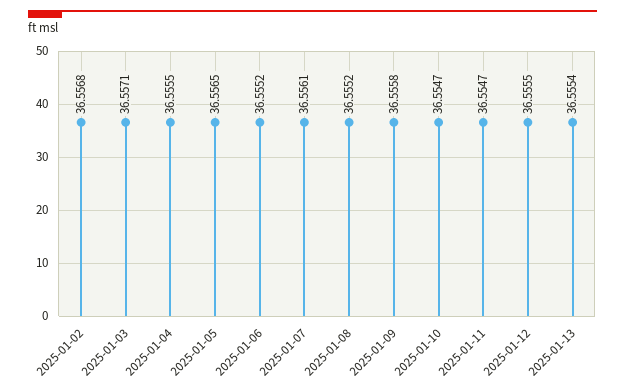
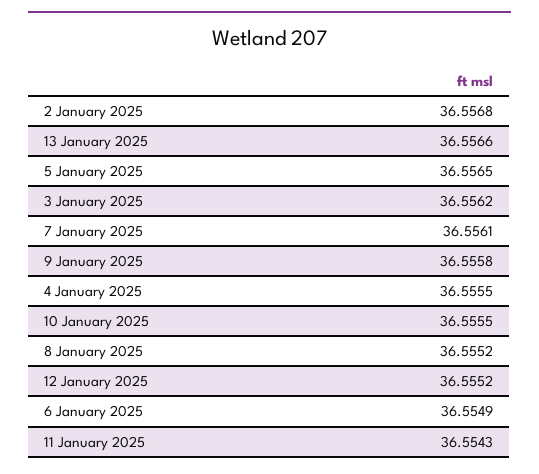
2025-01-03: 36.5571 -> 36.5562
2025-01-06: 36.5552 -> 36.5549
2025-01-10: 36.5547 -> 36.5555
2025-01-11: 36.5547 -> 36.5543
2025-01-12: 36.5555 -> 36.5552
2025-01-13: 36.5554 -> 36.5566

